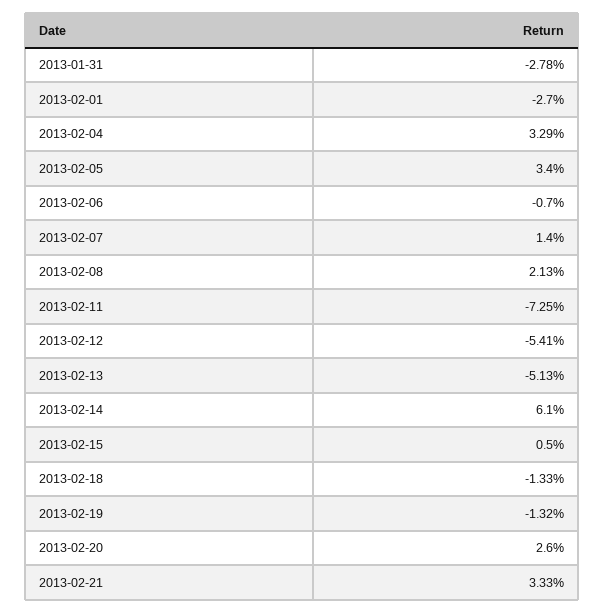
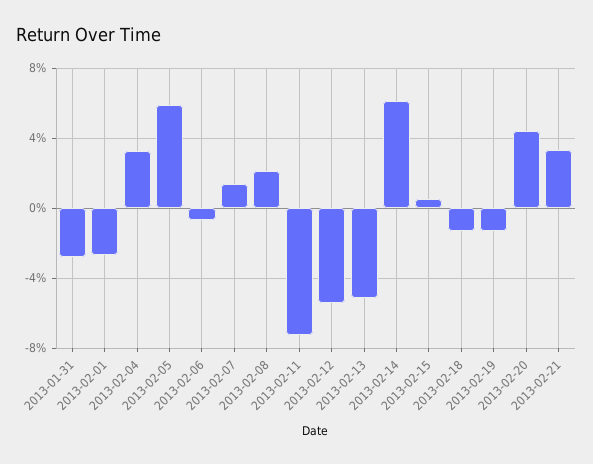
2013-02-05: 3.4 -> 6
2013-02-20: 2.6 -> 4.5

